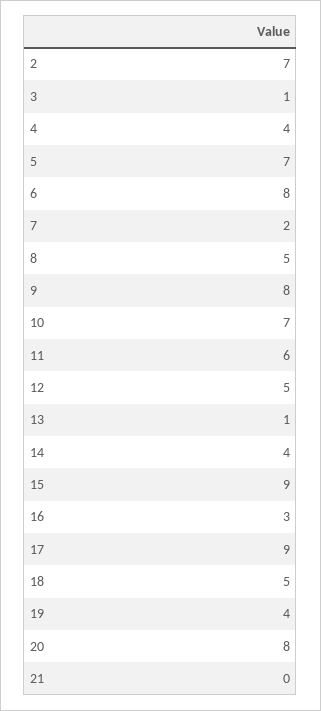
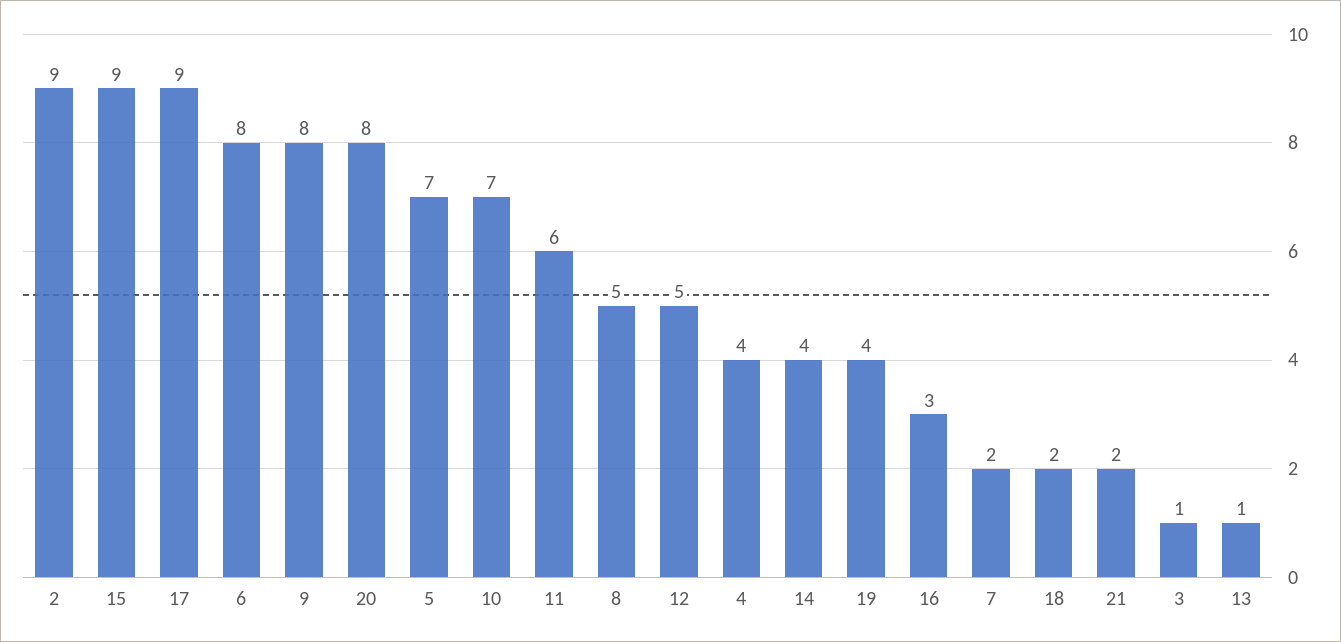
2: 7 -> 9
18: 5 -> 2
21: 0 -> 2

